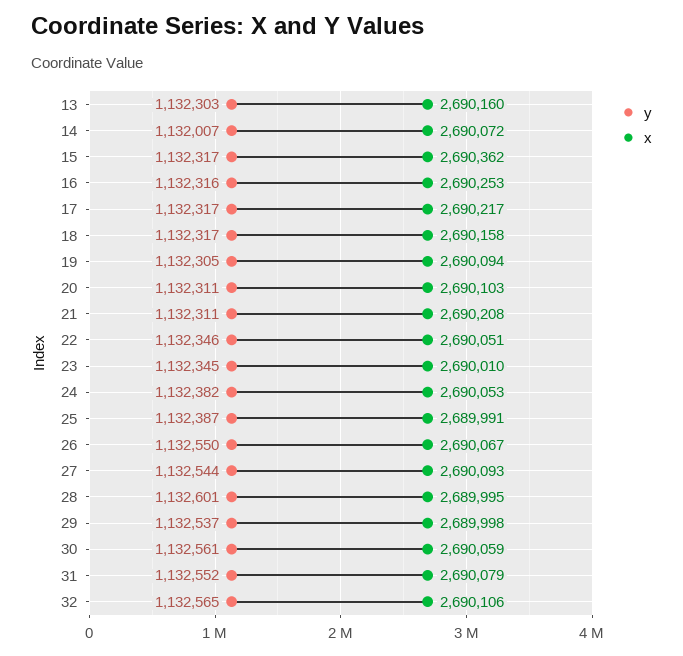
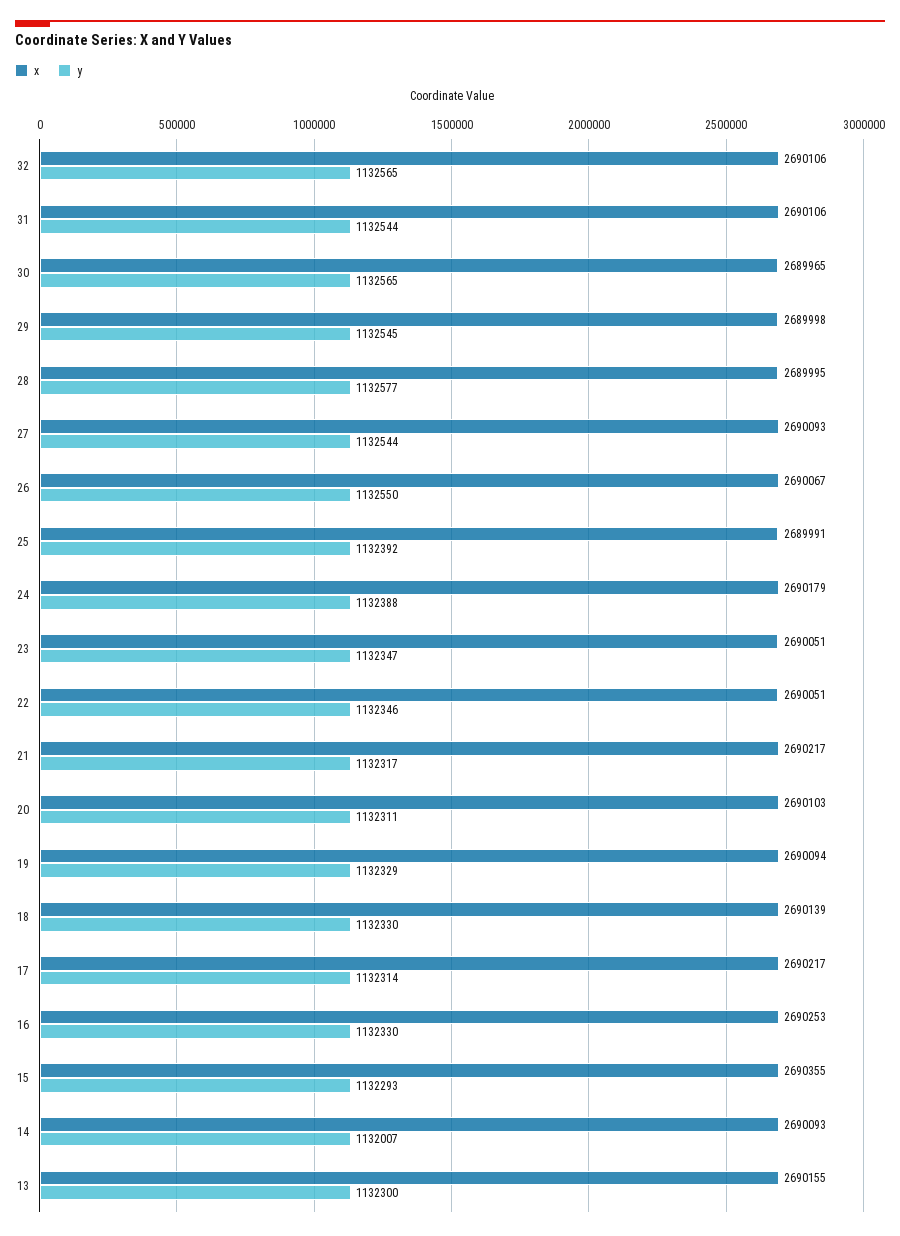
y, 13: 1132303 -> 1132300
x, 13: 2690160 -> 2690155
x, 14: 2690072 -> 2690093
y, 15: 1132317 -> 1132293
x, 15: 2690362 -> 2690355
y, 16: 1132316 -> 1132330
y, 17: 1132317 -> 1132314
y, 18: 1132317 -> 1132330
x, 18: 2690158 -> 2690139
y, 19: 1132305 -> 1132329
y, 21: 1132311 -> 1132317
x, 21: 2690208 -> 2690217
y, 23: 1132345 -> 1132347
x, 23: 2690010 -> 2690051
y, 24: 1132382 -> 1132388
x, 24: 2690053 -> 2690179
y, 25: 1132387 -> 1132392
y, 28: 1132601 -> 1132577
y, 29: 1132537 -> 1132545
y, 30: 1132561 -> 1132565
x, 30: 2690059 -> 2689965
y, 31: 1132552 -> 1132544
x, 31: 2690079 -> 2690106

